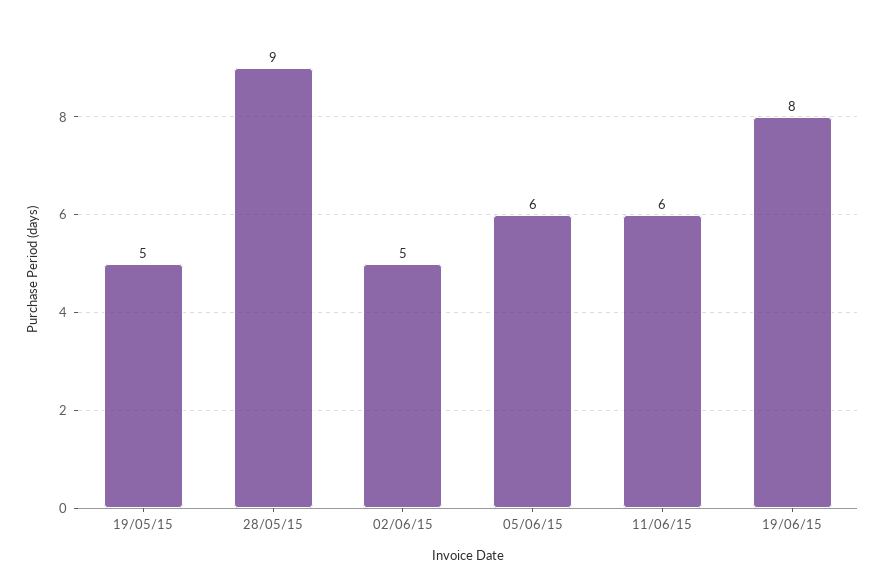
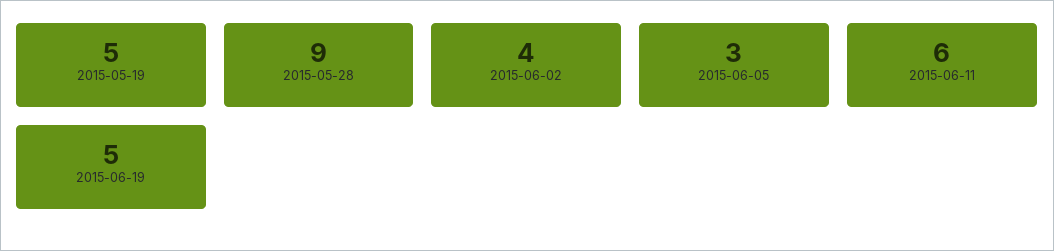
02/06/15: 5 -> 4
05/06/15: 6 -> 3
19/06/15: 8 -> 5

